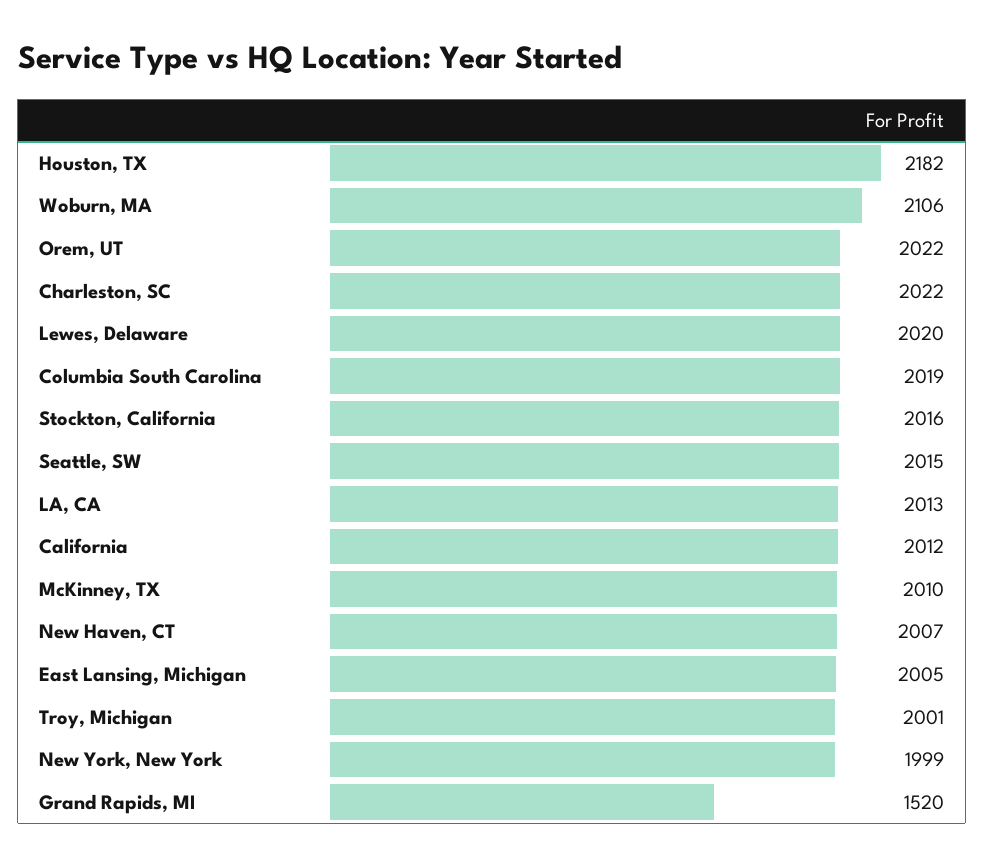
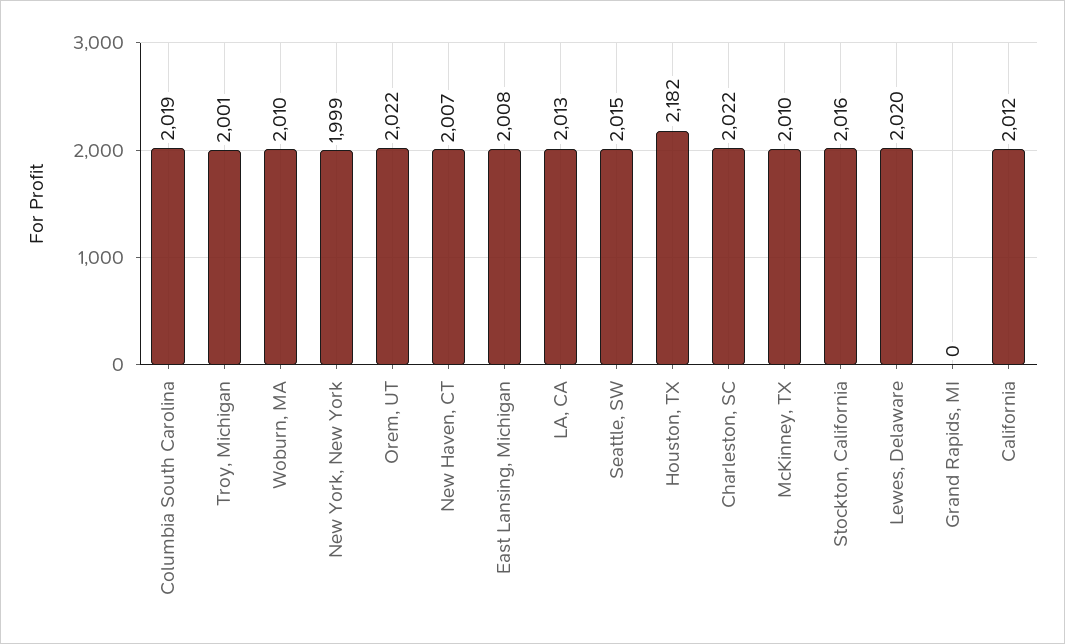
Woburn, MA: 2106 -> 2010
East Lansing, Michigan: 2005 -> 2008
Grand Rapids, MI: 1520 -> 0

